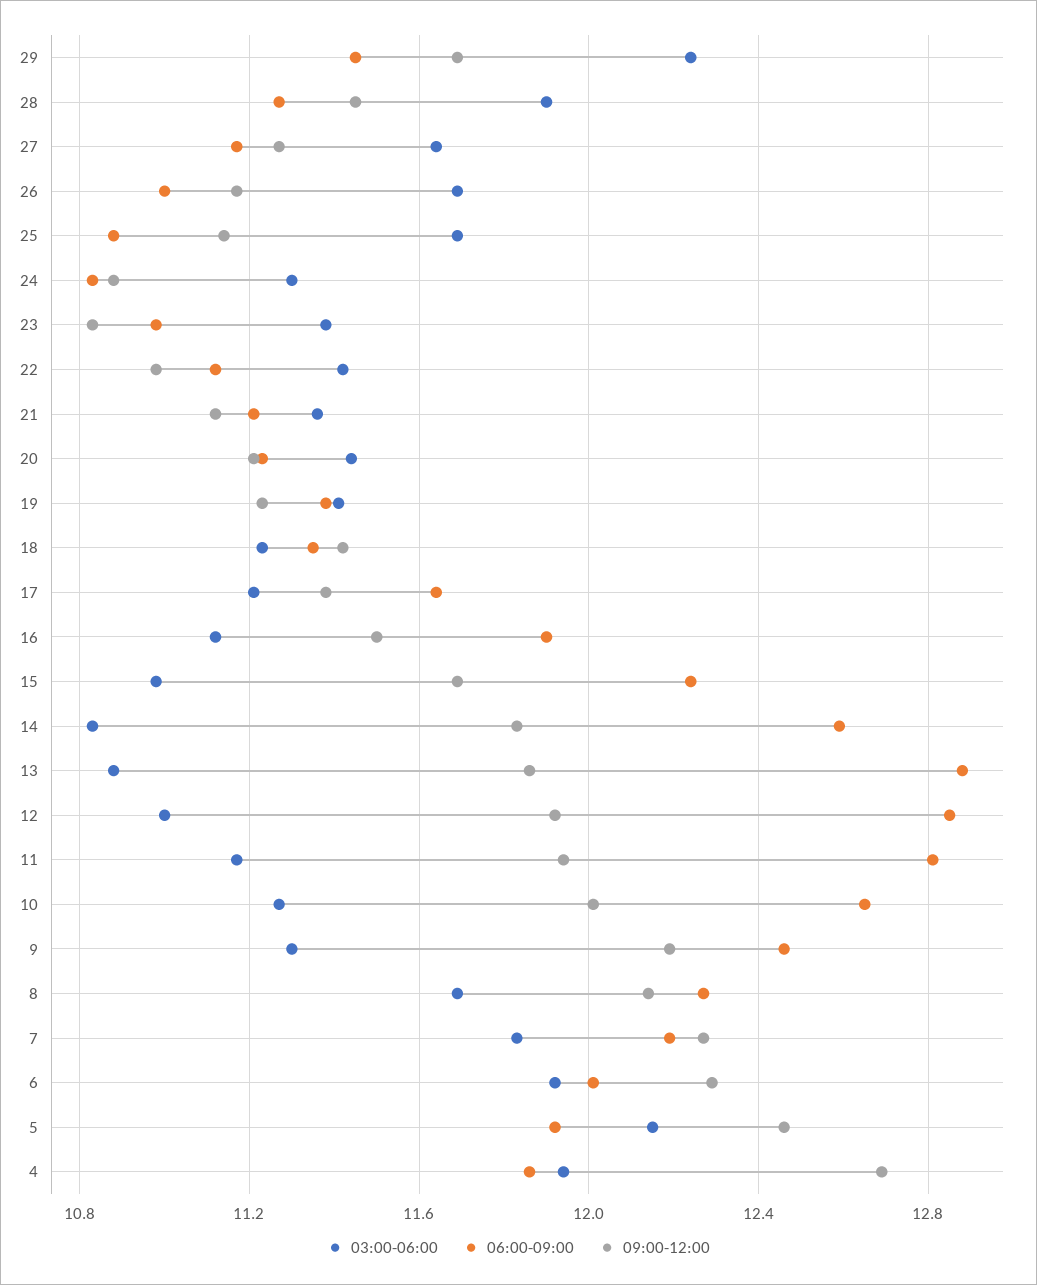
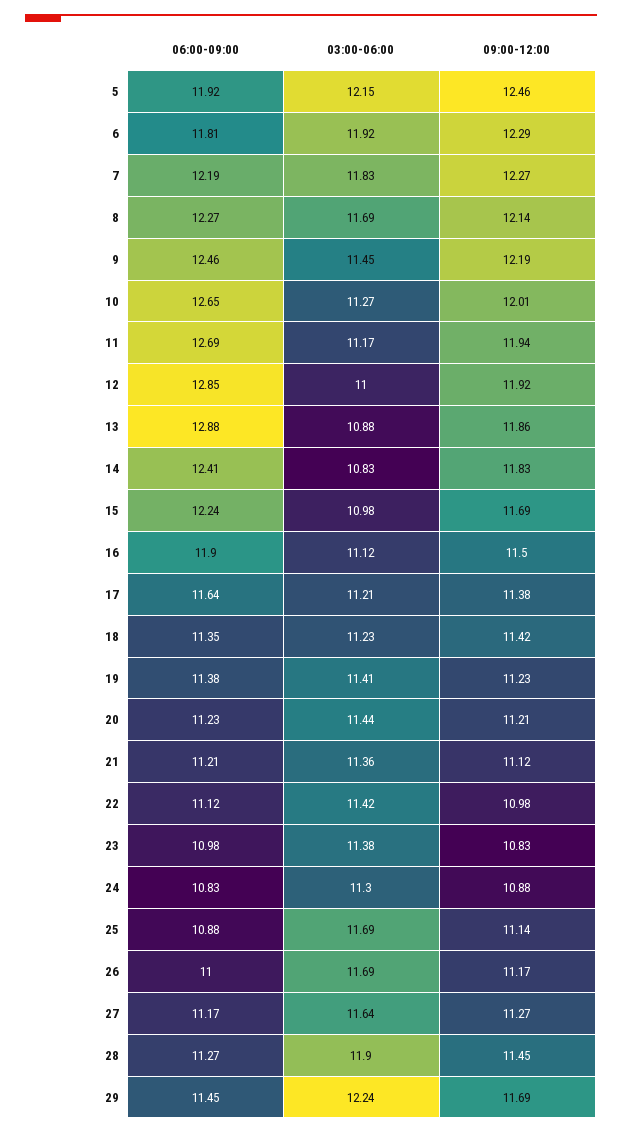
06:00-09:00, 14: 12.6 -> 12.41
06:00-09:00, 11: 12.8 -> 12.69
03:00-06:00, 9: 11.3 -> 11.45
06:00-09:00, 6: 12 -> 11.81
03:00-06:00, 4: 11.95 -> none
06:00-09:00, 4: 11.85 -> none
09:00-12:00, 4: 12.7 -> none

